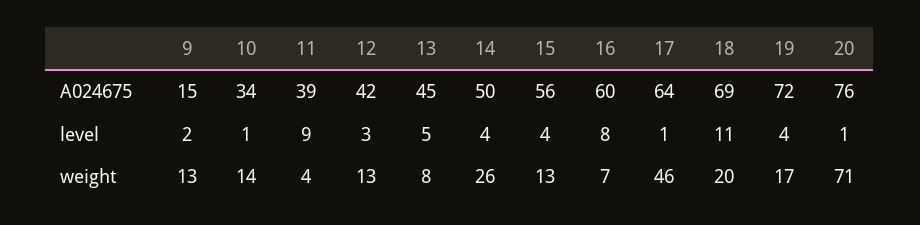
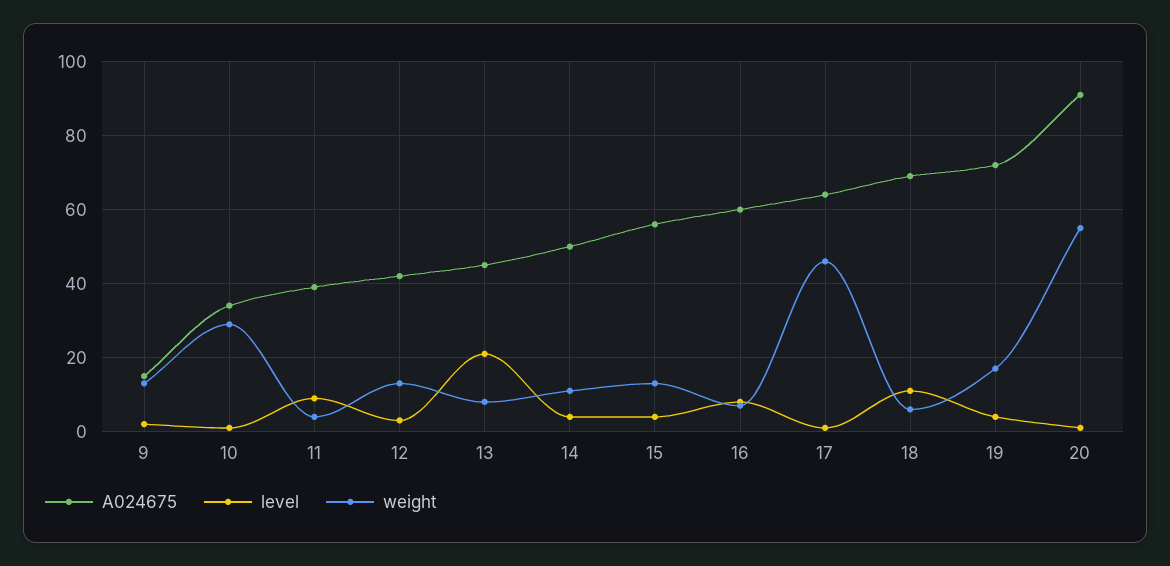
A024675, 20: 76 -> 90
level, 13: 5 -> 20
weight, 10: 14 -> 30
weight, 14: 26 -> 10
weight, 18: 20 -> 5
weight, 20: 71 -> 55

